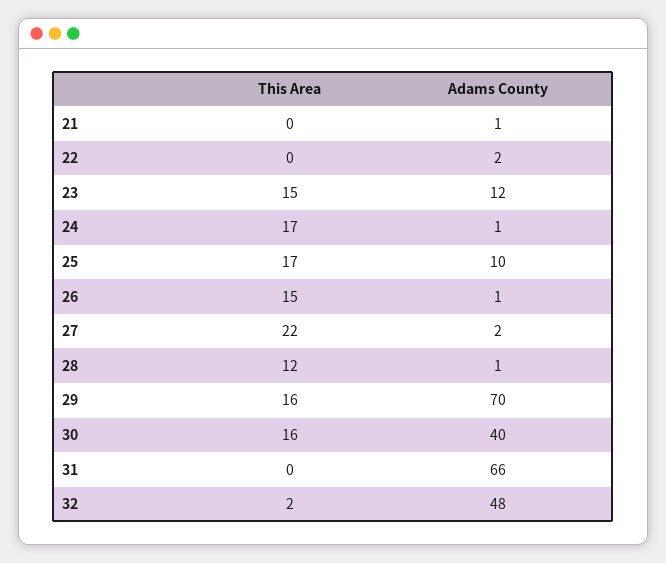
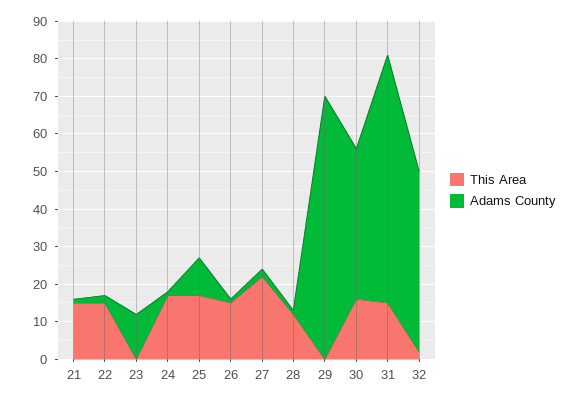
This Area, 21: 0 -> 15
This Area, 22: 0 -> 15
This Area, 23: 15 -> 0
This Area, 29: 16 -> 0
This Area, 31: 0 -> 15

